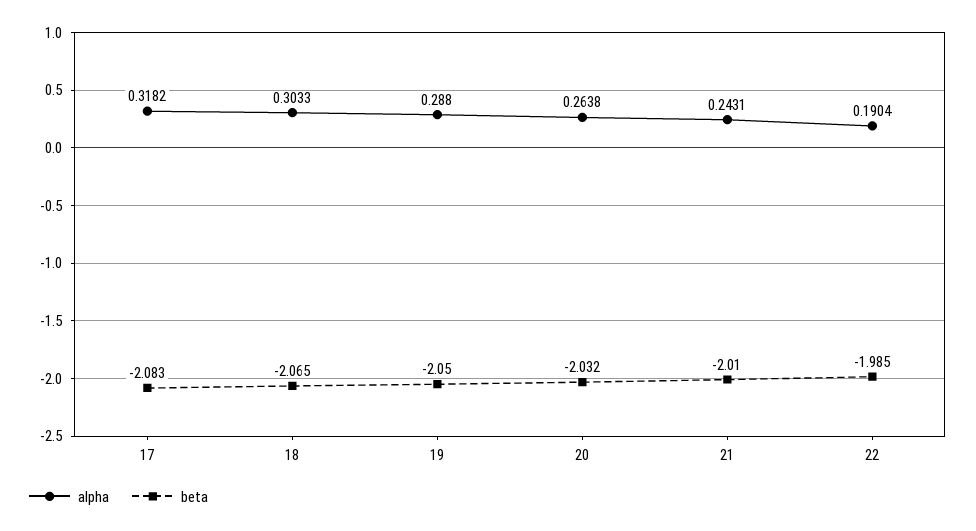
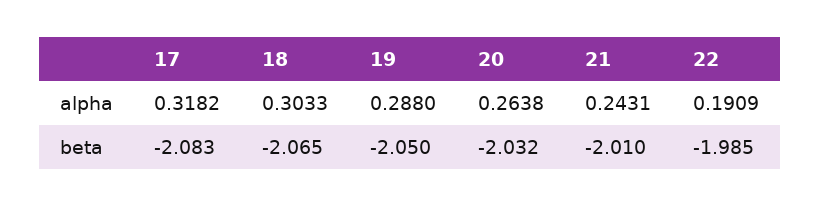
alpha, 22: 0.1904 -> 0.1909

